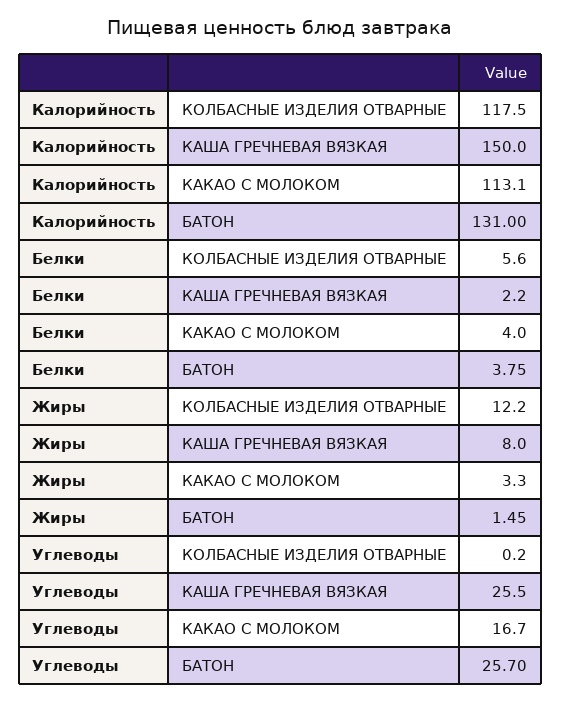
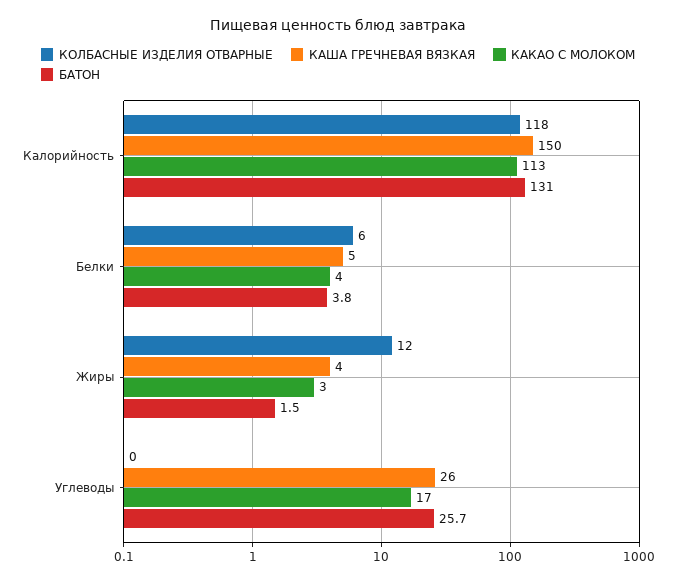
КАША ГРЕЧНЕВАЯ ВЯЗКАЯ, Белки: 2.2 -> 5
КАША ГРЕЧНЕВАЯ ВЯЗКАЯ, Жиры: 8 -> 4

